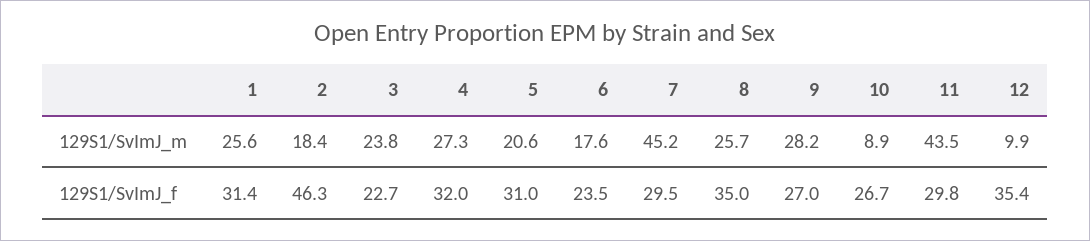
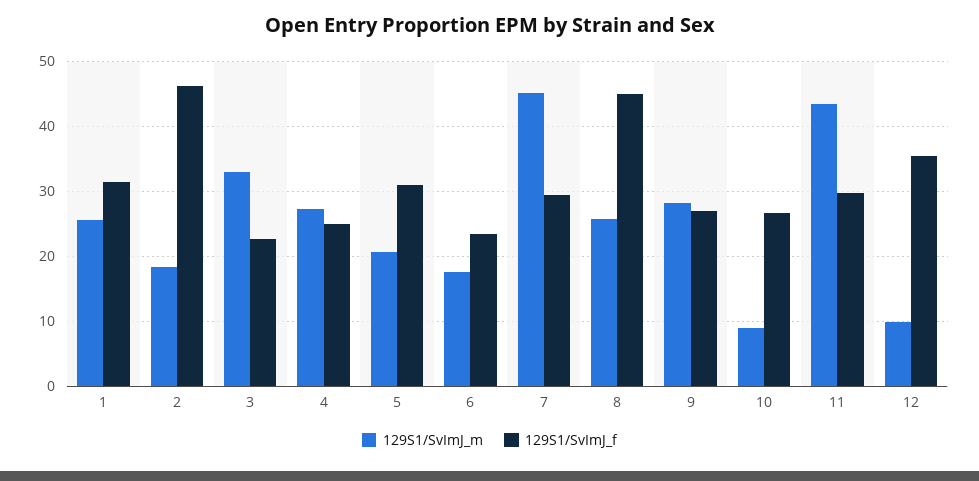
129S1/SvImJ_m, 3: 23.8 -> 33
129S1/SvImJ_f, 4: 32 -> 25
129S1/SvImJ_f, 8: 35 -> 45

